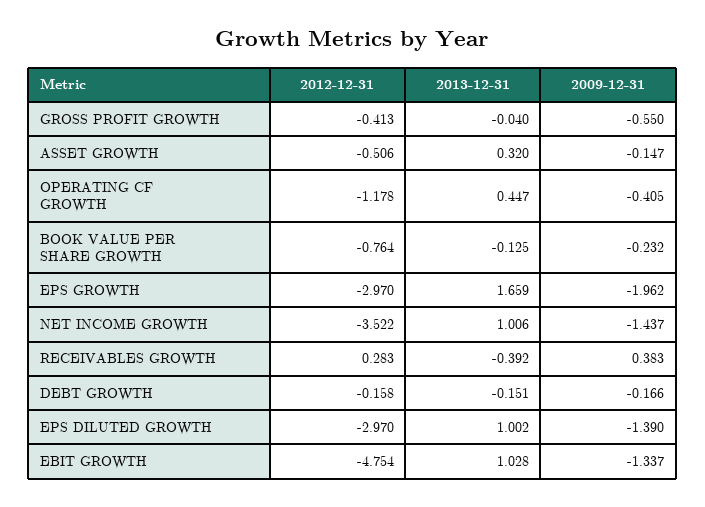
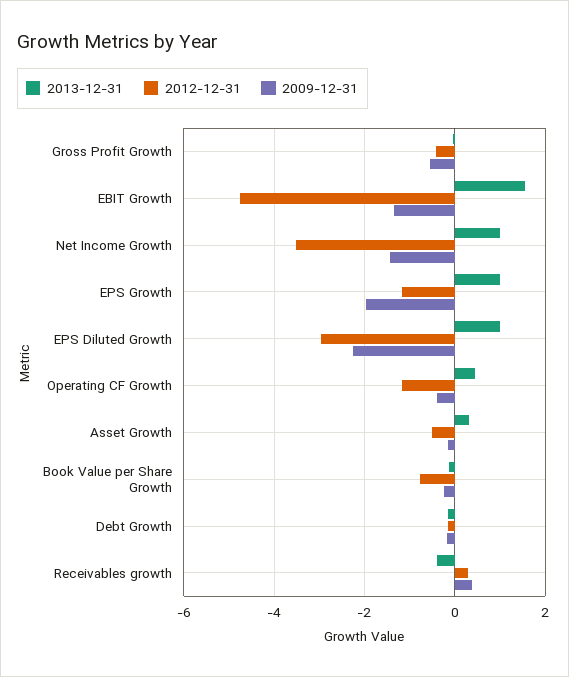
2012-12-31, EPS GROWTH: -2.97 -> -1.2
2013-12-31, EPS GROWTH: 1.659 -> 1
2009-12-31, EPS DILUTED GROWTH: -1.39 -> -2.2
2013-12-31, EBIT GROWTH: 1.028 -> 1.6

